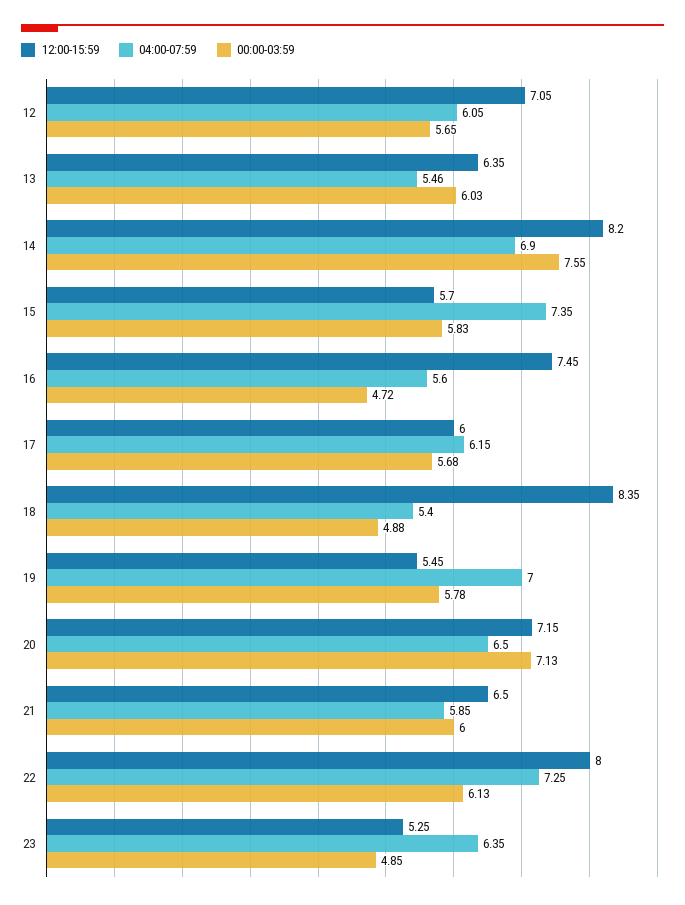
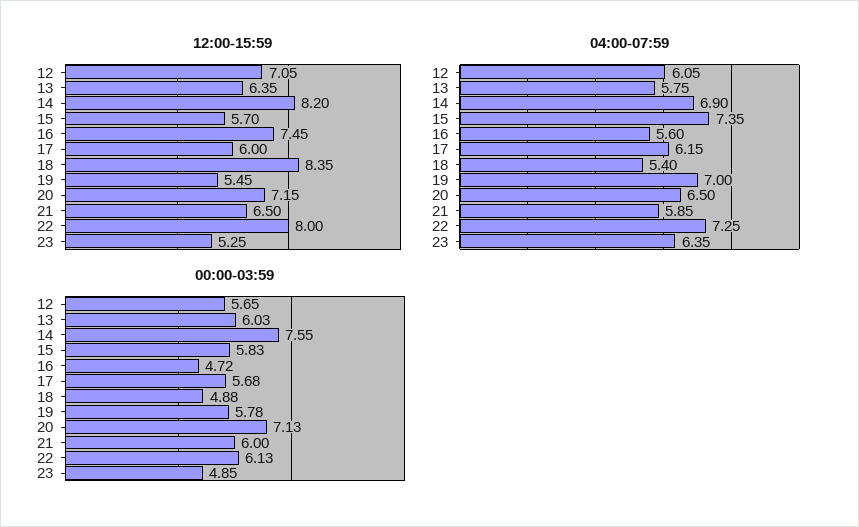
04:00-07:59, 13: 5.46 -> 5.75

